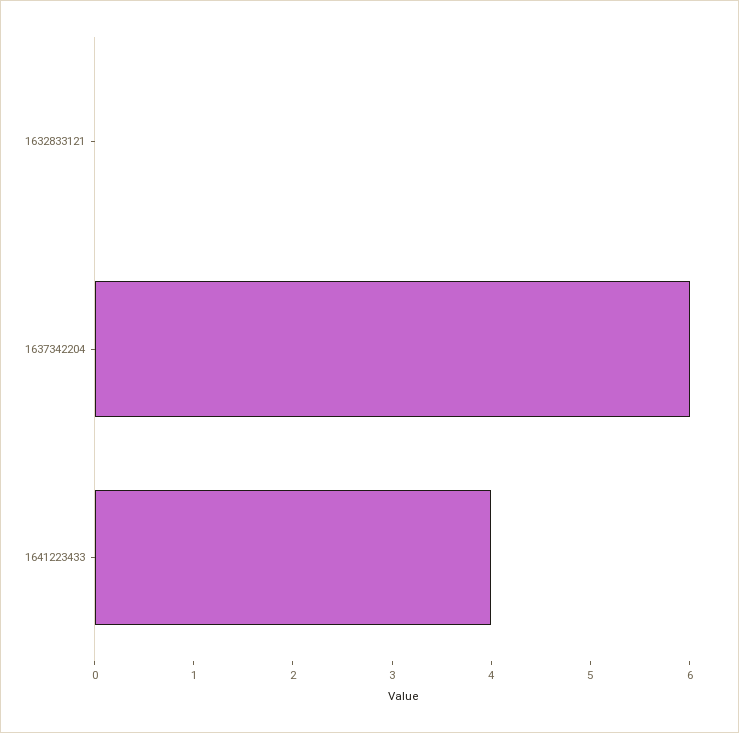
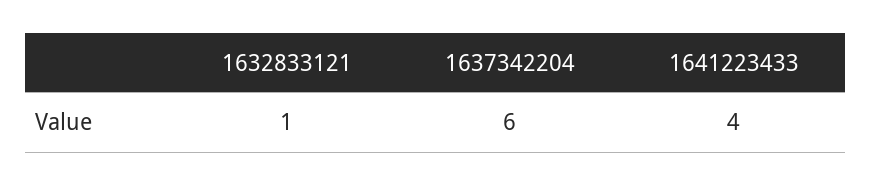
1632833121: 0 -> 1

